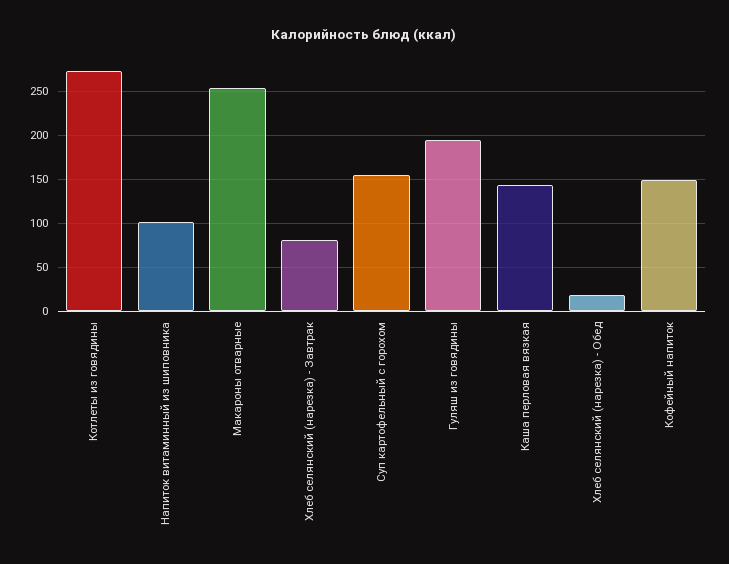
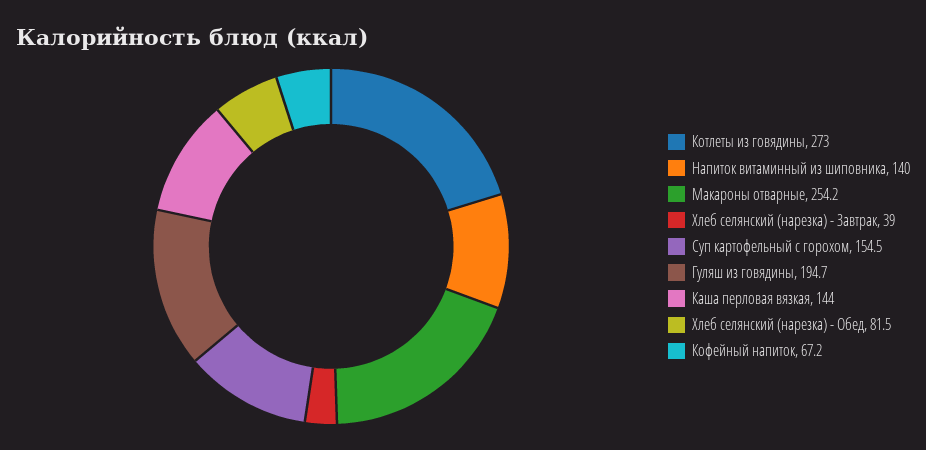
Напиток витаминный из шиповника: 100 -> 140
Хлеб селянский (нарезка) - Завтрак: 80 -> 39
Хлеб селянский (нарезка) - Обед: 20 -> 81.5
Кофейный напиток: 150 -> 67.2

